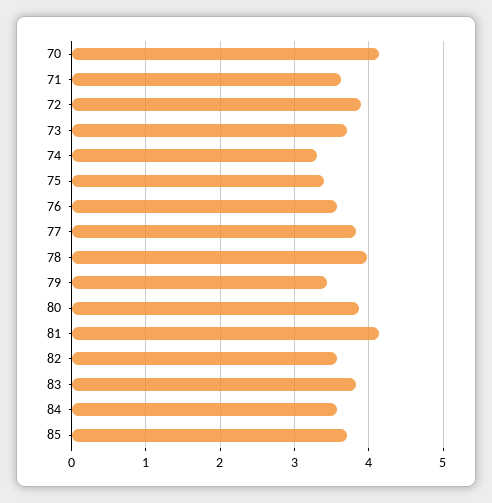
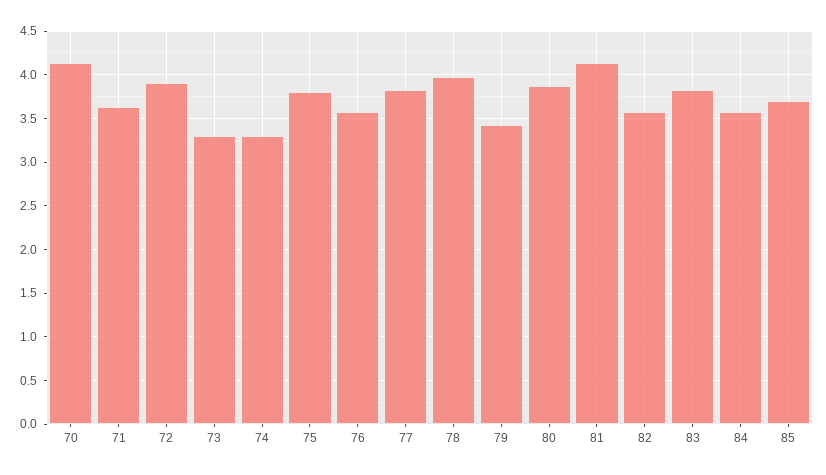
73: 3.7 -> 3.3
75: 3.4 -> 3.8

